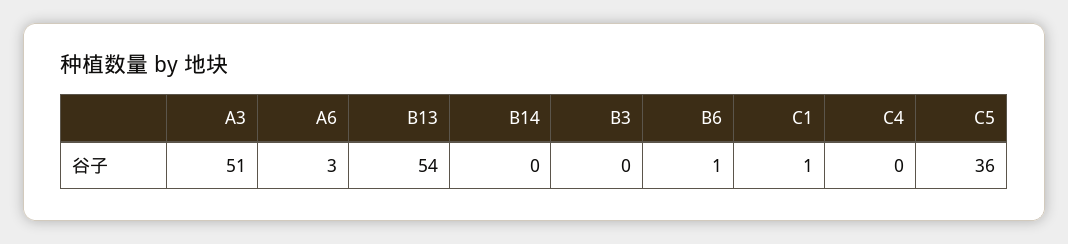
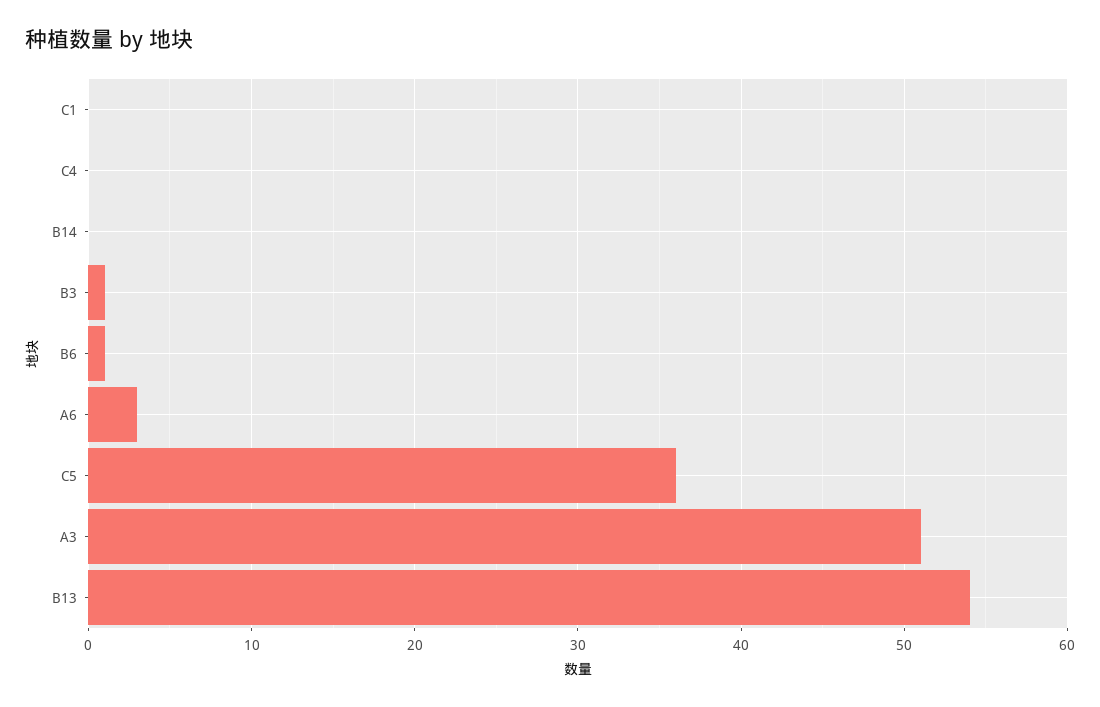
B3: 0 -> 1
C1: 1 -> 0

